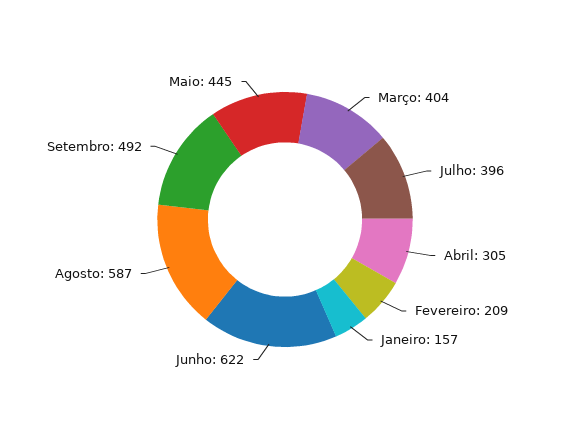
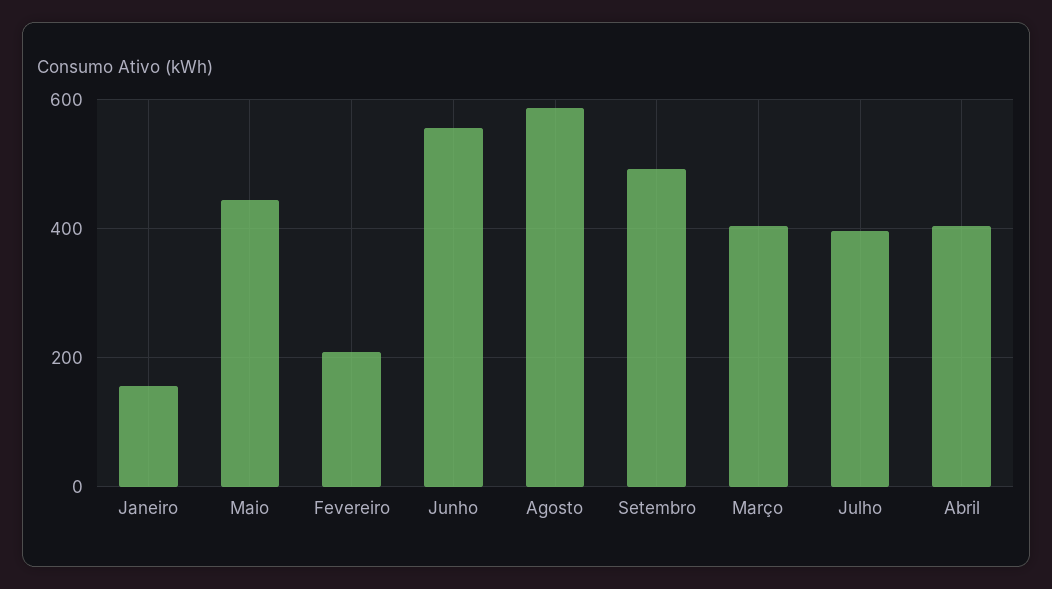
Abril: 305 -> 400
Junho: 622 -> 560

